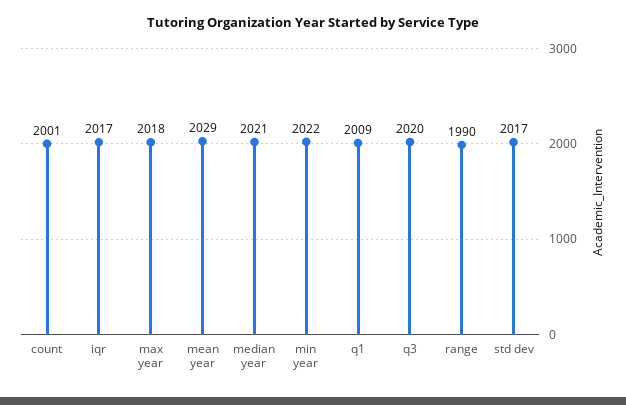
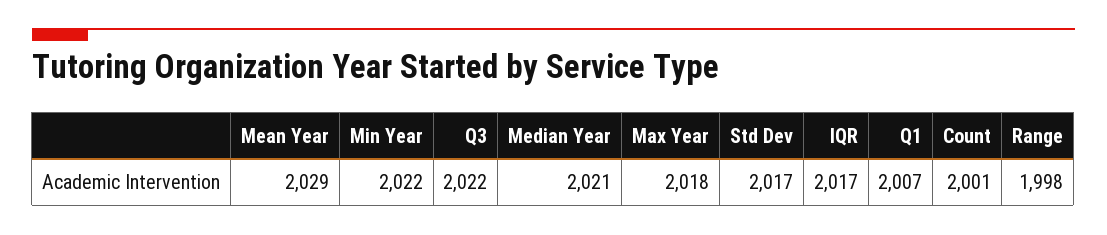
q1: 2009 -> 2007
q3: 2020 -> 2022
range: 1990 -> 1998

